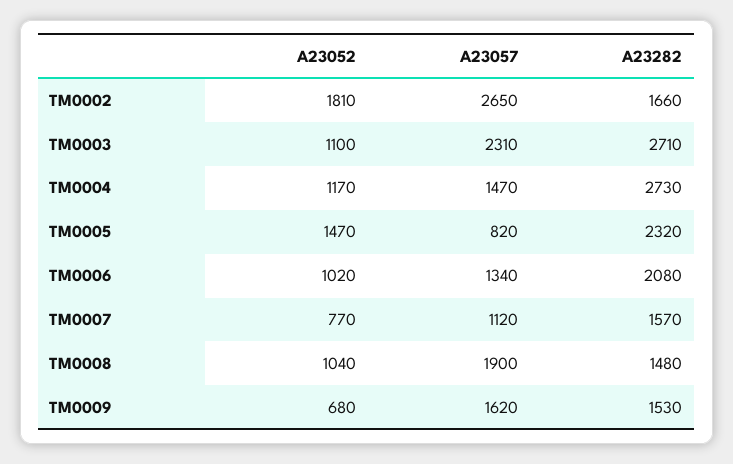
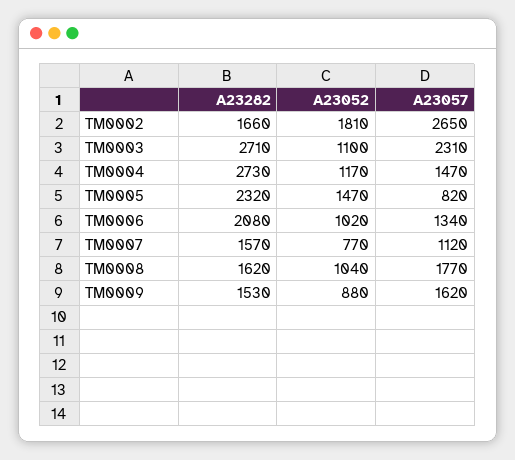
A23057, TM0008: 1900 -> 1770
A23282, TM0008: 1480 -> 1620
A23052, TM0009: 680 -> 880

